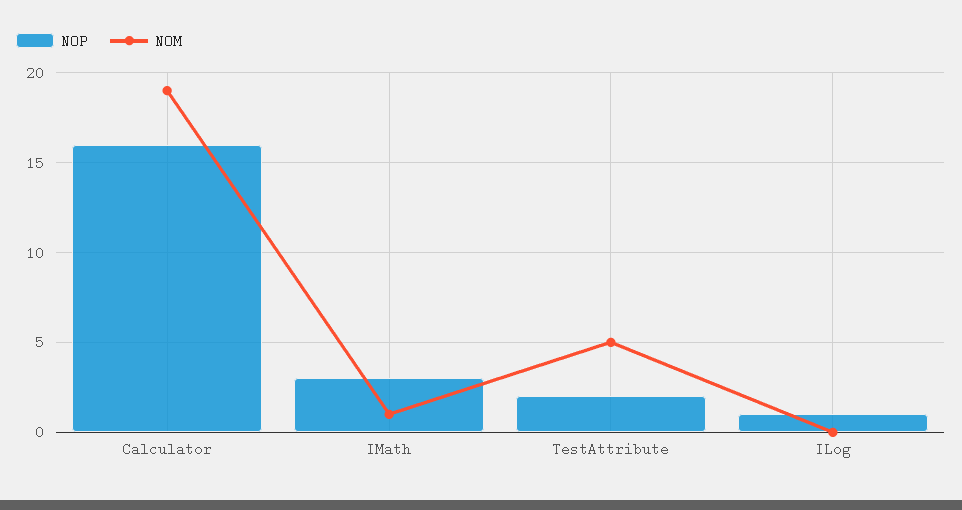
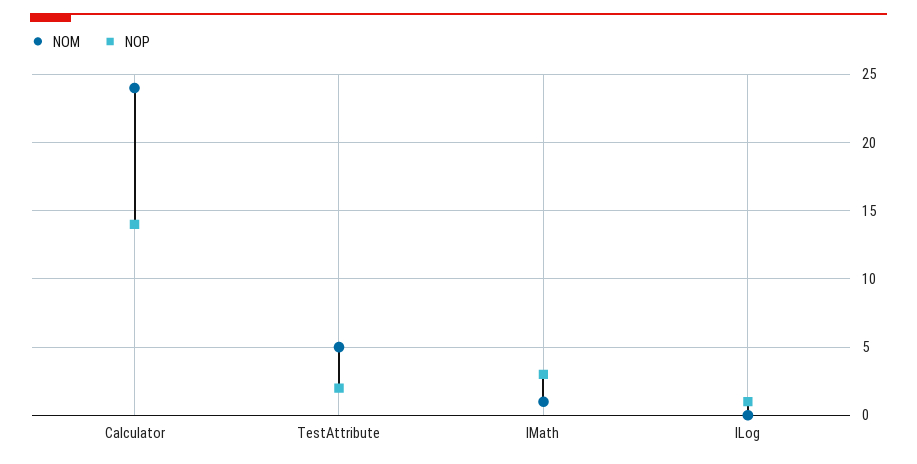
NOP, Calculator: 16 -> 14
NOM, Calculator: 19 -> 24

